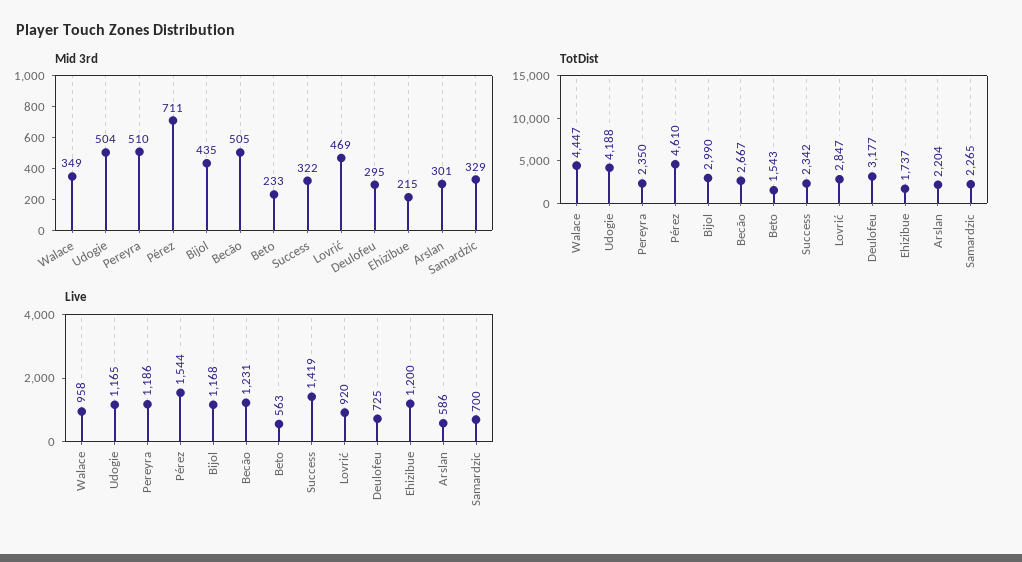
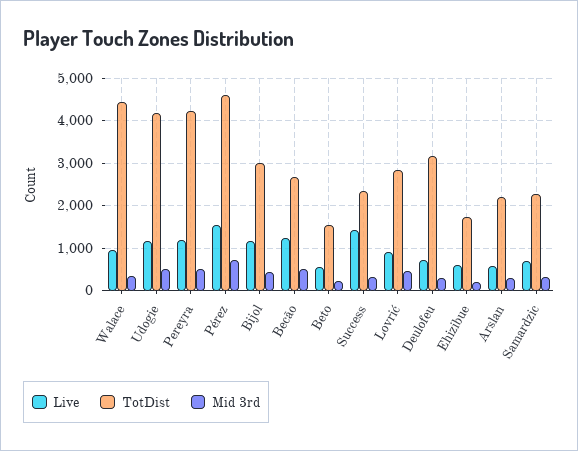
TotDist, Pereyra: 2350 -> 4200
Live, Ehizibue: 1200 -> 600

